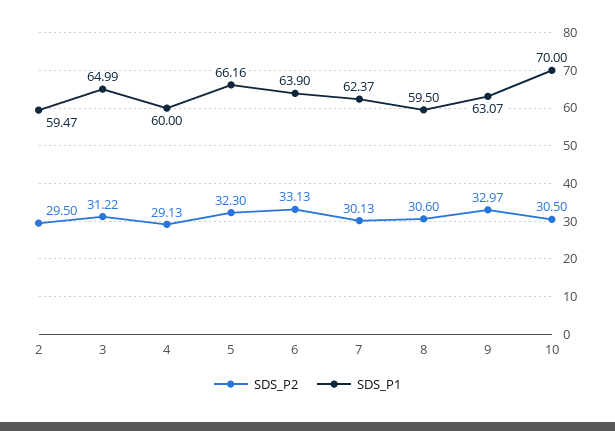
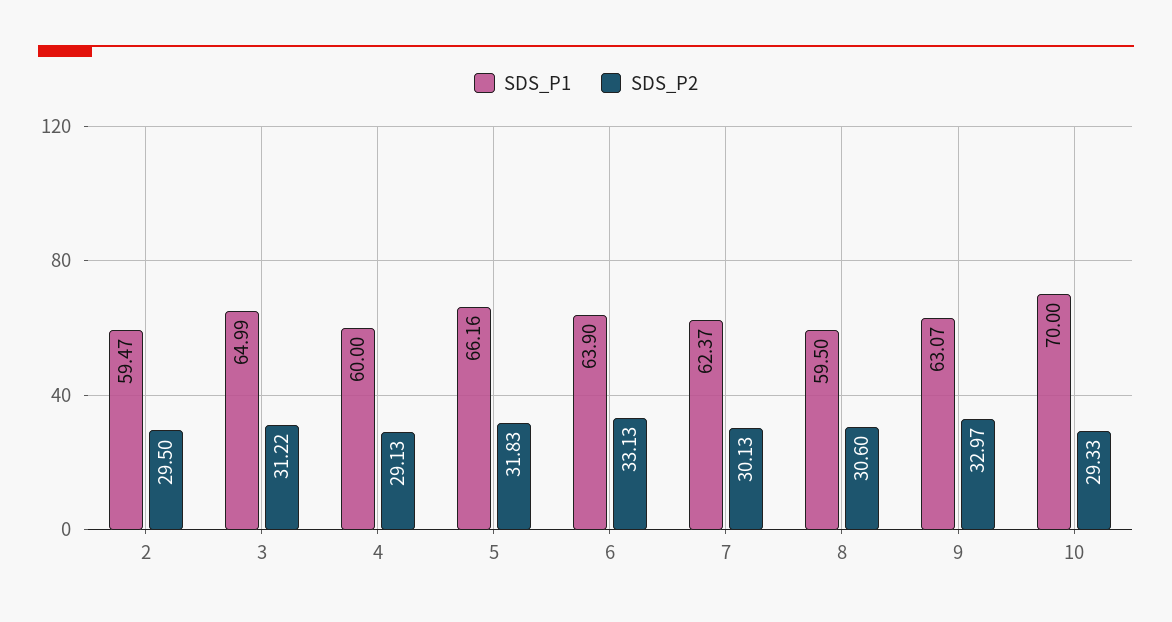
SDS_P2, 5: 32.3 -> 31.83
SDS_P2, 10: 30.5 -> 29.33

